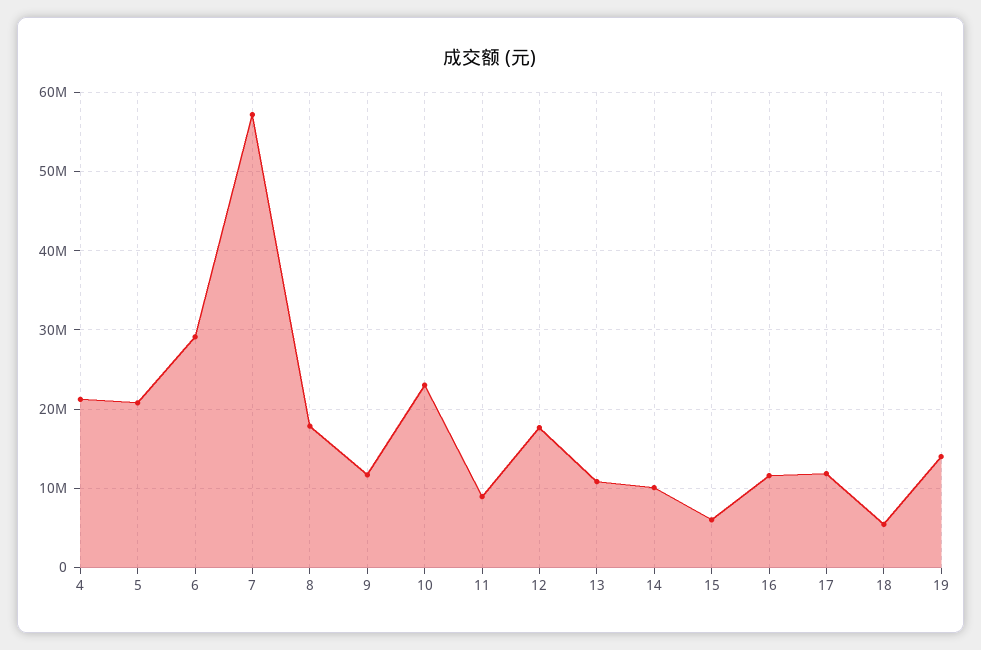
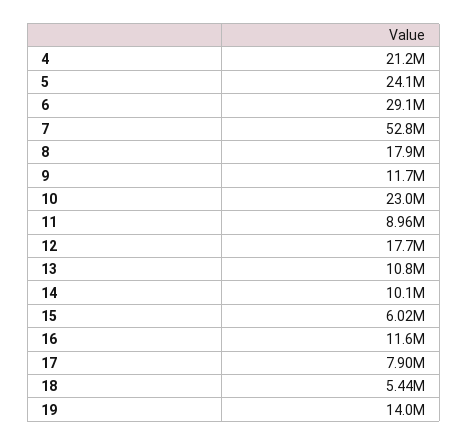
5: 21000000 -> 24100000
7: 57000000 -> 52800000
17: 12000000 -> 7900000

